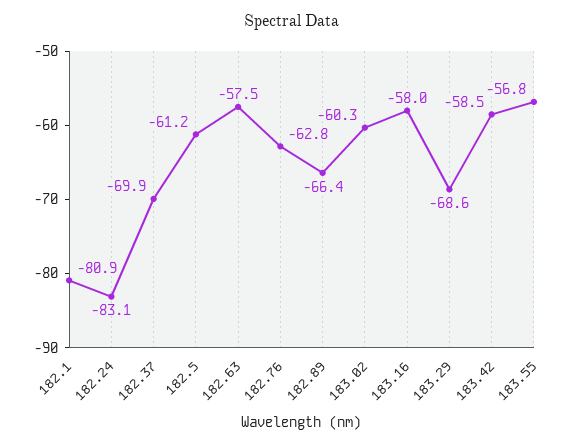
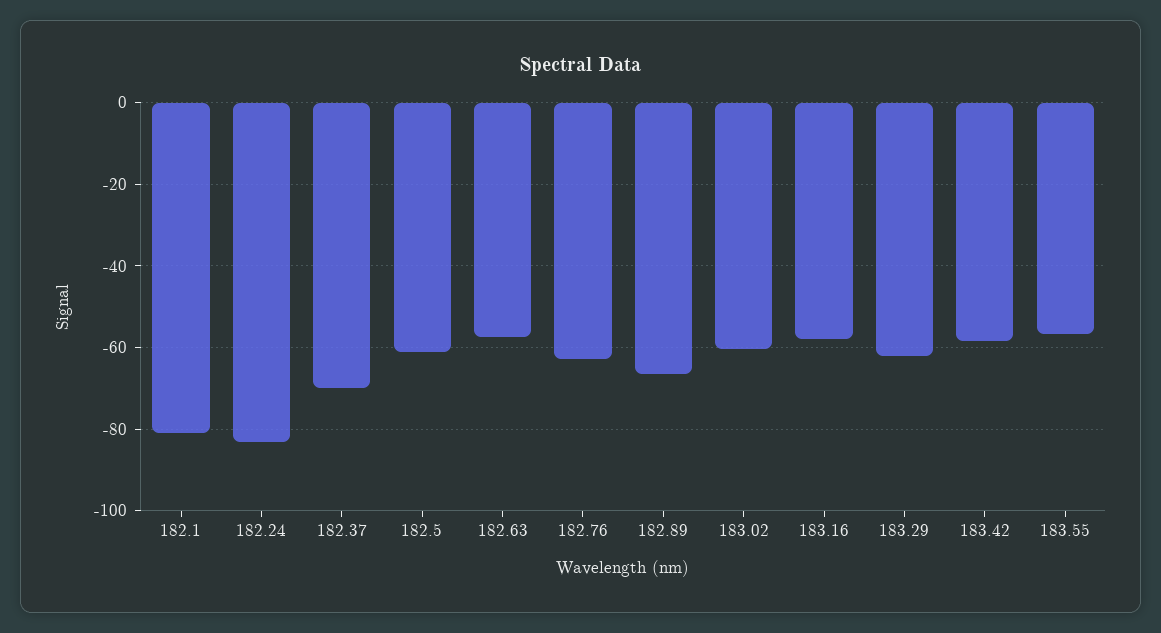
183.29: -68.6 -> -62

